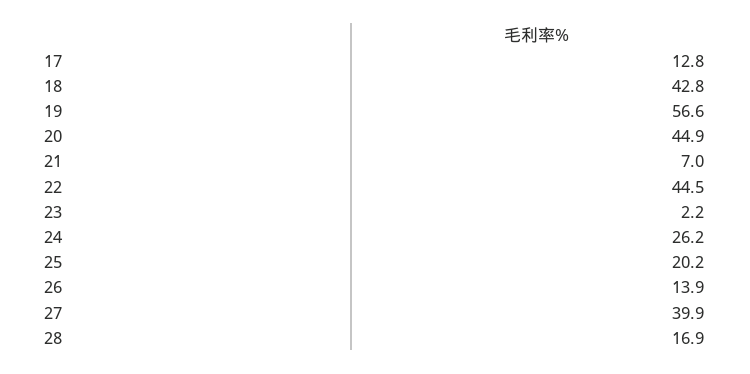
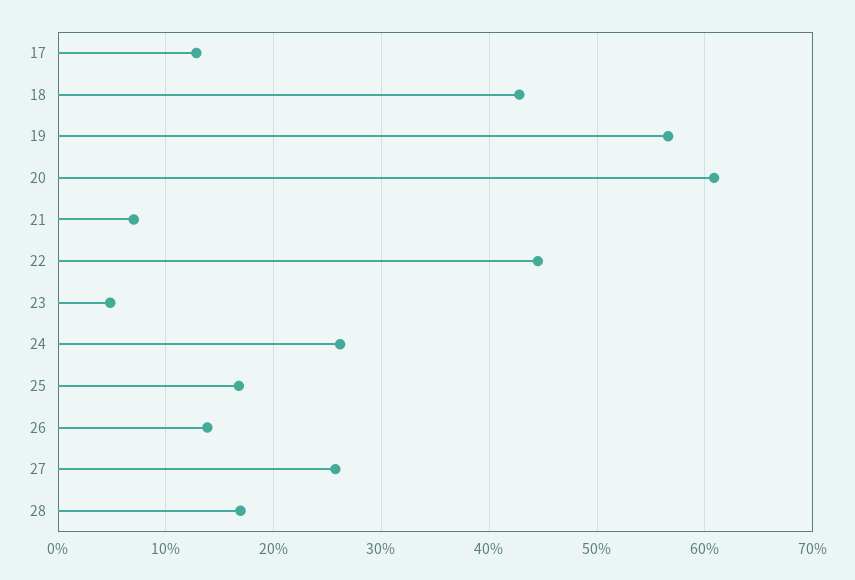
20: 44.9 -> 61
23: 2.2 -> 5
25: 20.2 -> 17
27: 39.9 -> 26

